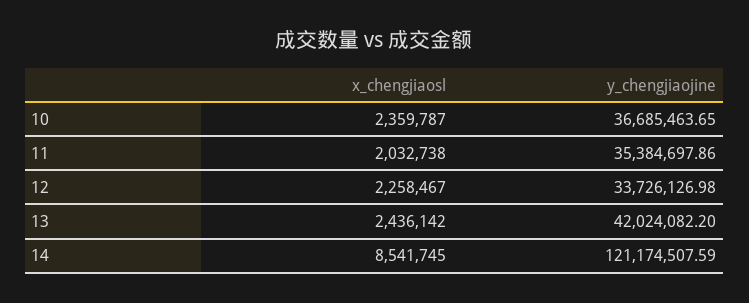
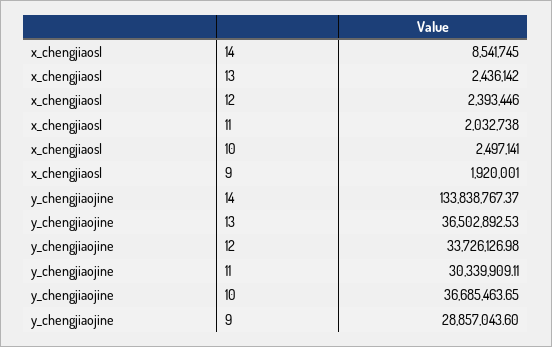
x_chengjiaosl, 10: 2359787 -> 2497141
y_chengjiaojine, 11: 35384697.86 -> 30339909.11
x_chengjiaosl, 12: 2258467 -> 2393446
y_chengjiaojine, 13: 42024082.2 -> 36502892.53
y_chengjiaojine, 14: 121174507.59 -> 133838767.37
x_chengjiaosl, 9: none -> 1920001
y_chengjiaojine, 9: none -> 28857043.6

